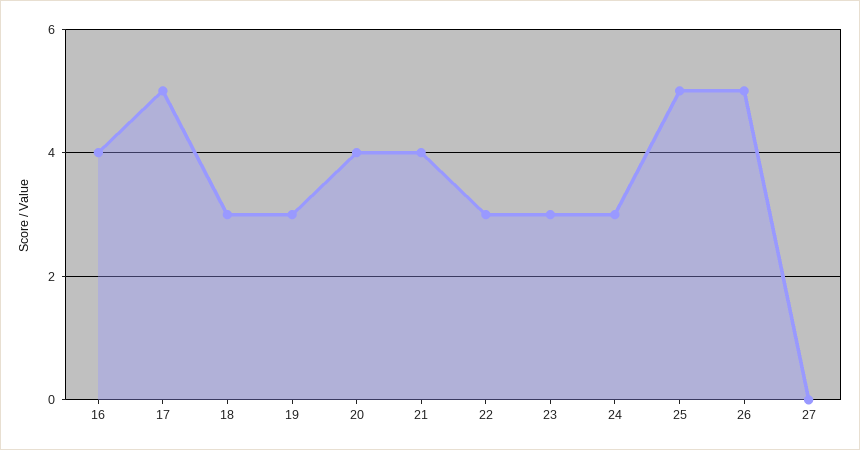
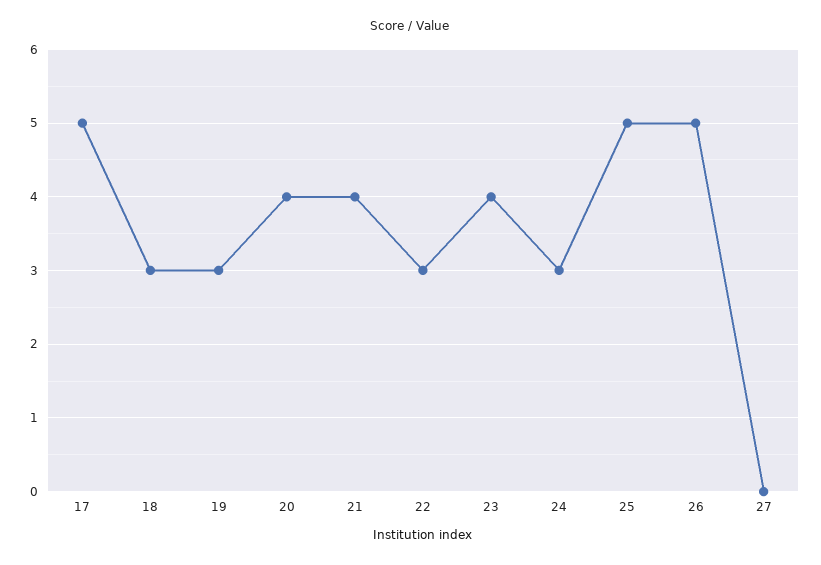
16: 4 -> none
23: 3 -> 4

